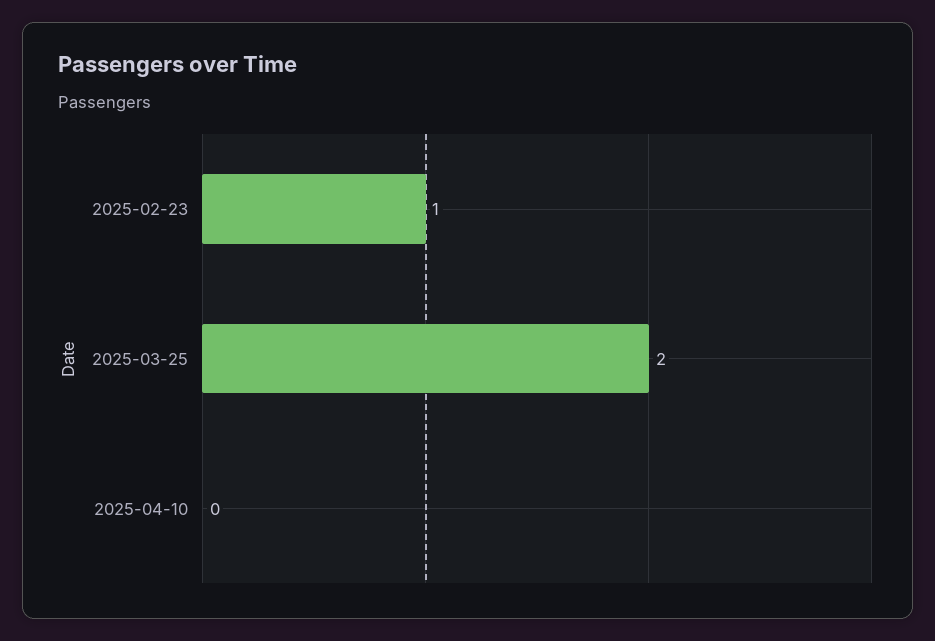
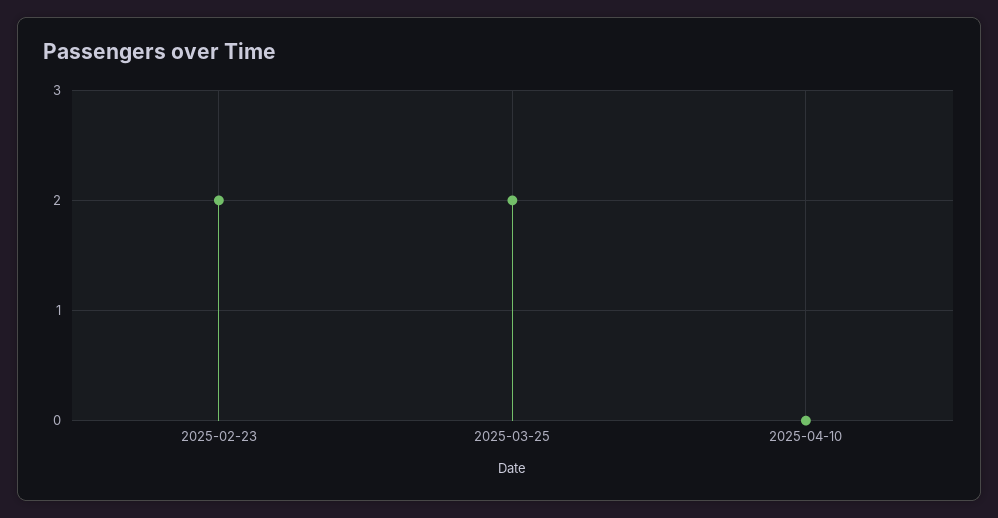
2025-02-23: 1 -> 2

